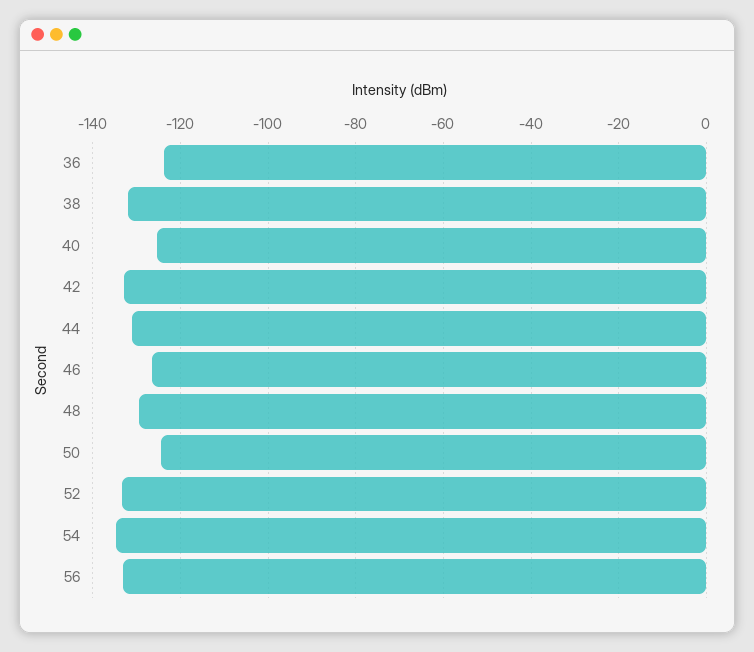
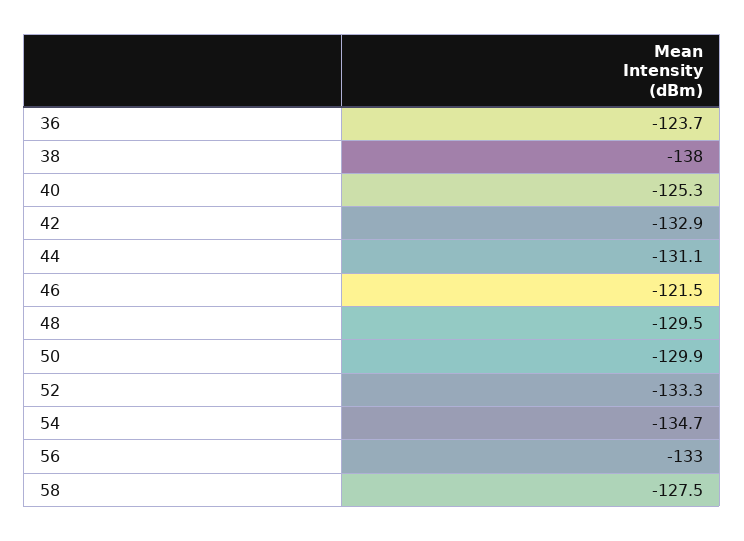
38: -132 -> -138
46: -126 -> -121.5
50: -124 -> -129.9
58: none -> -127.5

